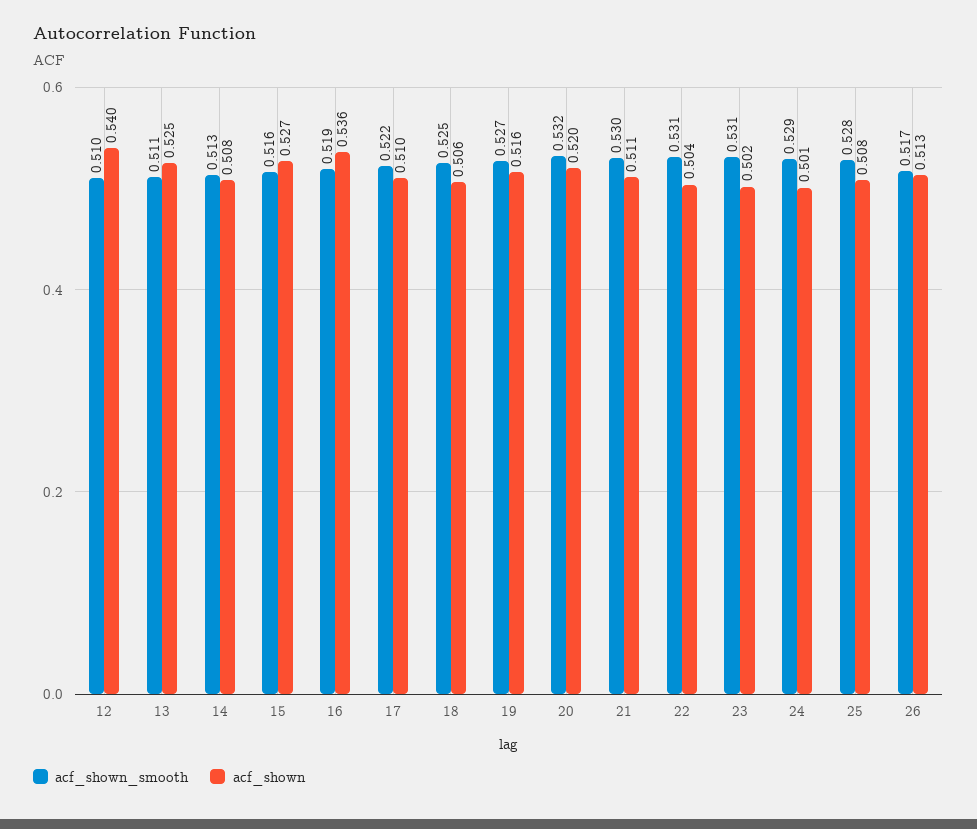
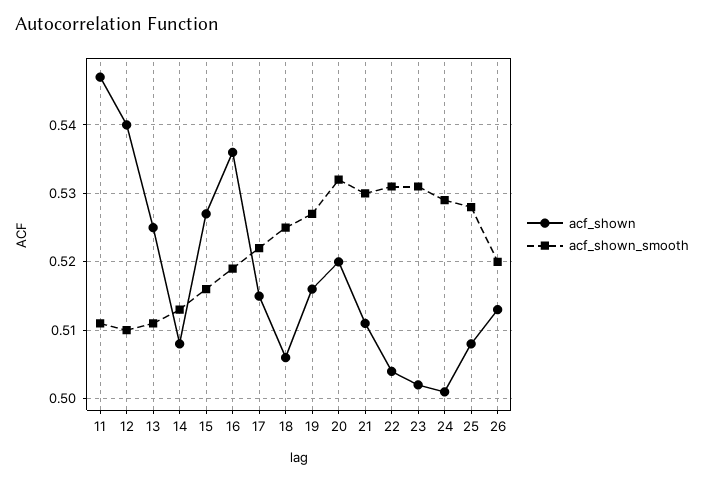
acf_shown, 17: 0.51 -> 0.515
acf_shown_smooth, 26: 0.517 -> 0.52
acf_shown, 11: none -> 0.547
acf_shown_smooth, 11: none -> 0.511

